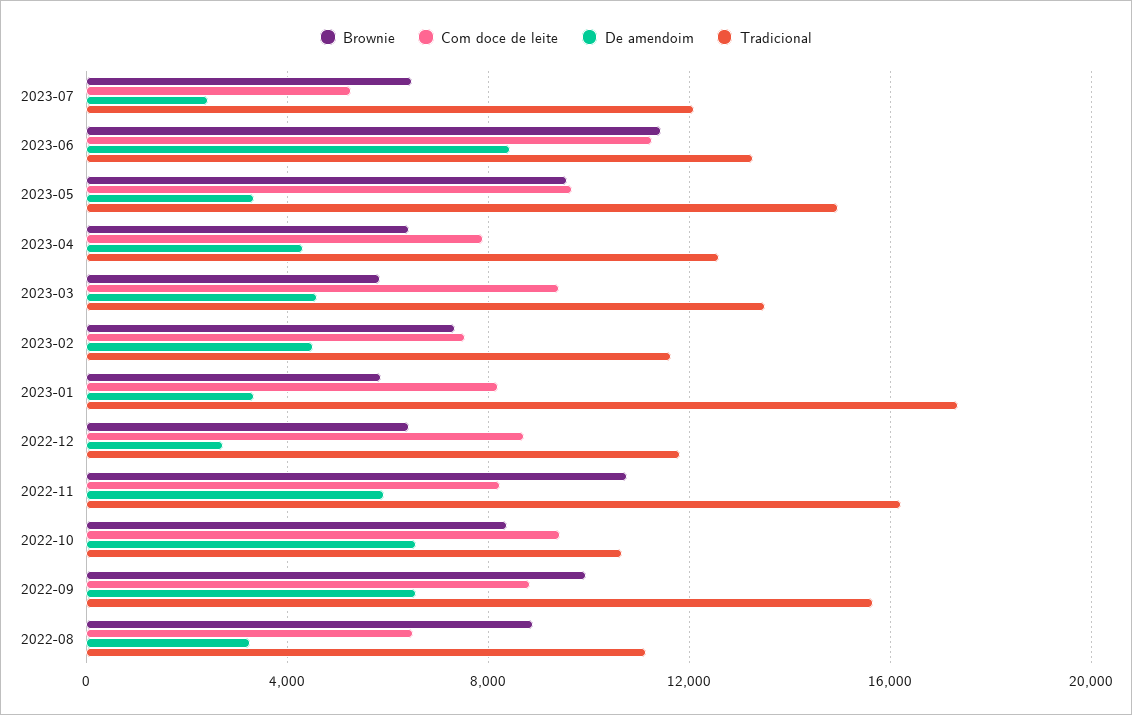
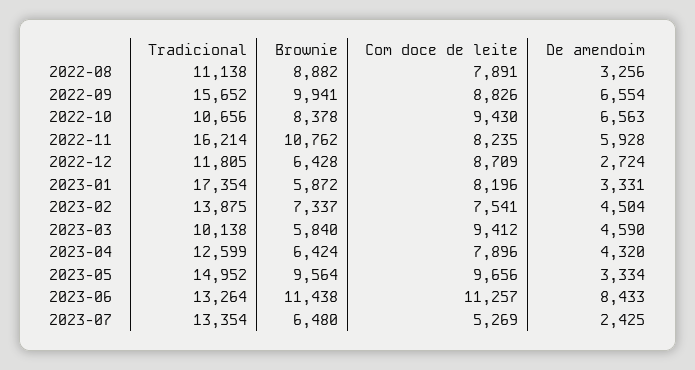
Tradicional, 2023-07: 12000 -> 13354
Tradicional, 2023-03: 13500 -> 10138
Tradicional, 2023-02: 11500 -> 13875
Com doce de leite, 2022-08: 6500 -> 7891

